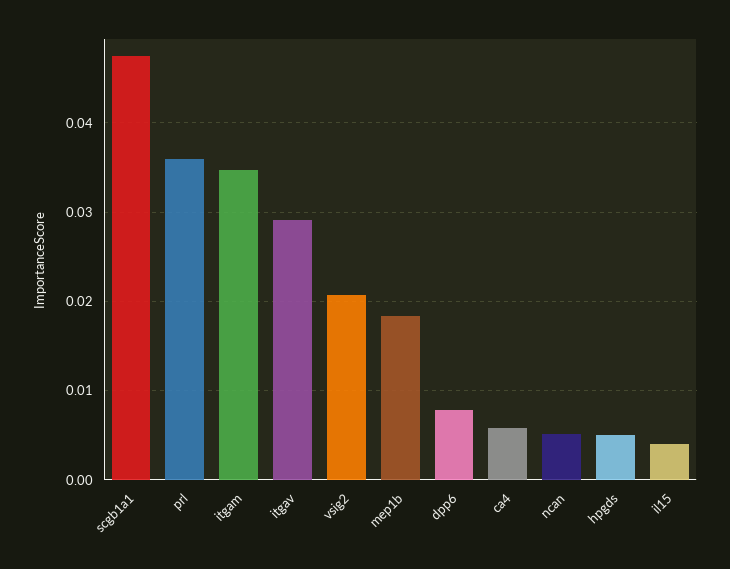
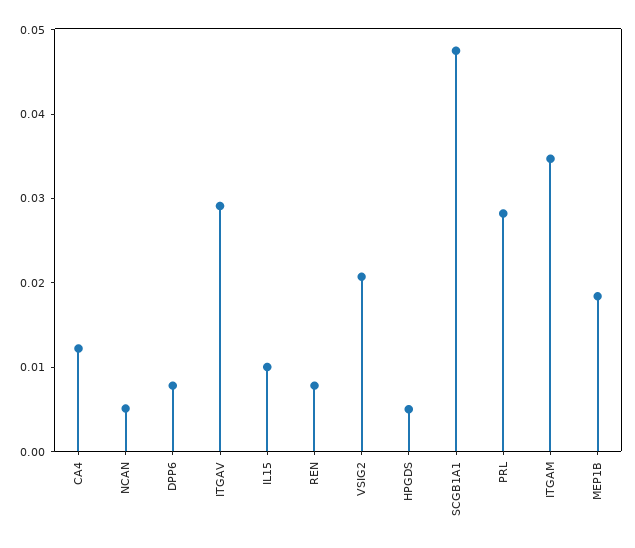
prl: 0.036 -> 0.028
ca4: 0.006 -> 0.012
il15: 0.004 -> 0.01
REN: none -> 0.008

